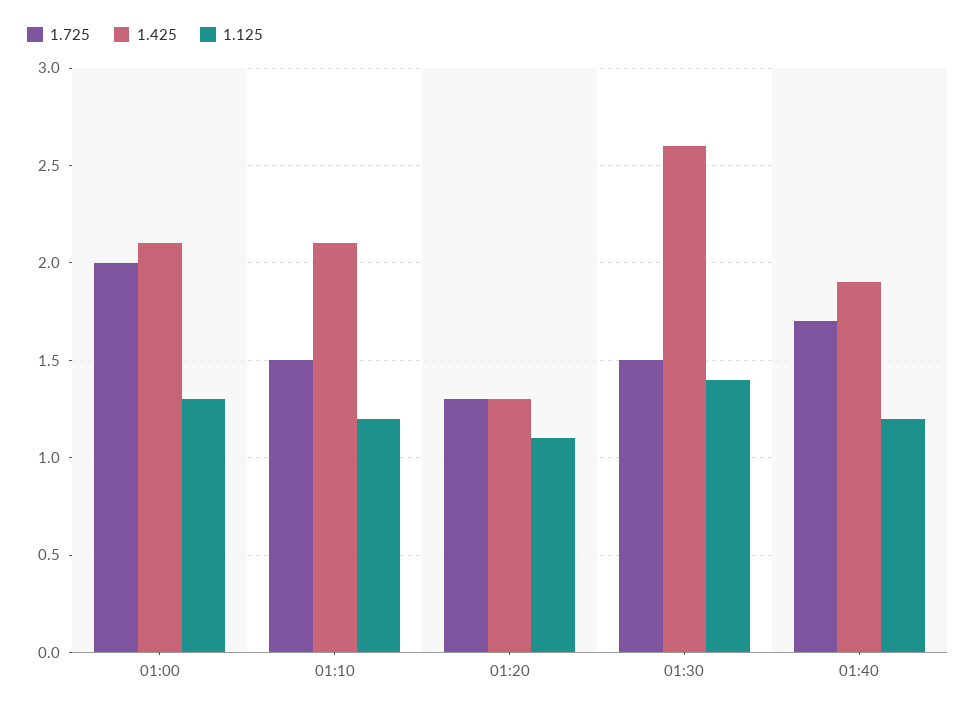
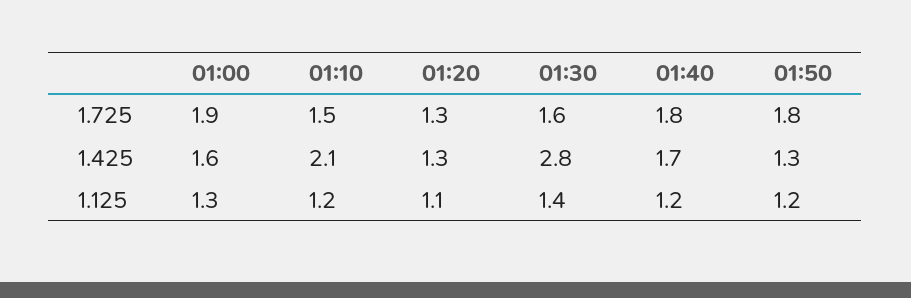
1.725, 01:00: 2 -> 1.9
1.425, 01:00: 2.1 -> 1.6
1.725, 01:30: 1.5 -> 1.6
1.425, 01:30: 2.6 -> 2.8
1.725, 01:40: 1.7 -> 1.8
1.425, 01:40: 1.9 -> 1.7
1.725, 01:50: none -> 1.8
1.425, 01:50: none -> 1.3
1.125, 01:50: none -> 1.2

